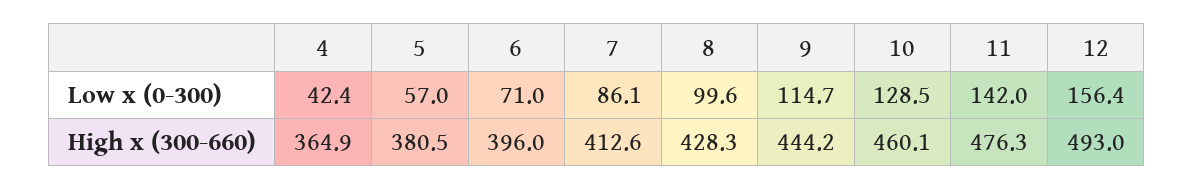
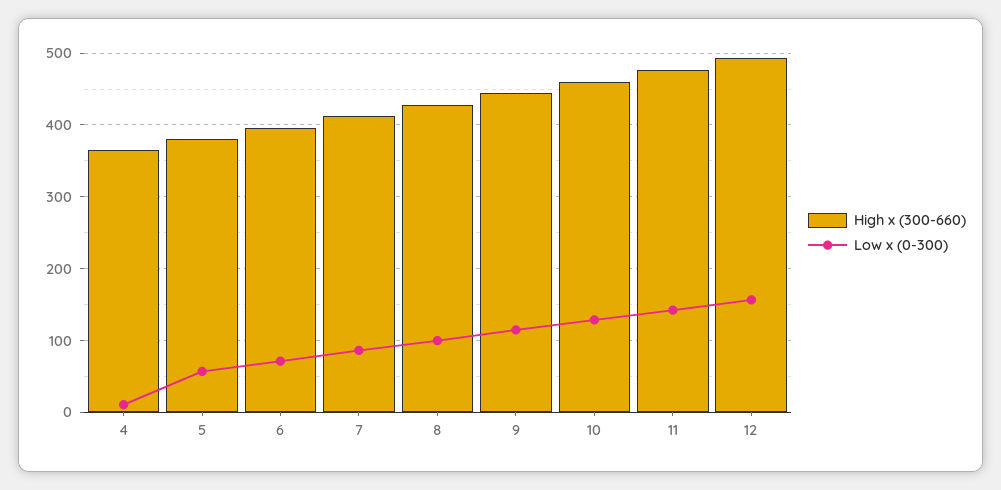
Low x (0-300), 4: 42.4 -> 10

